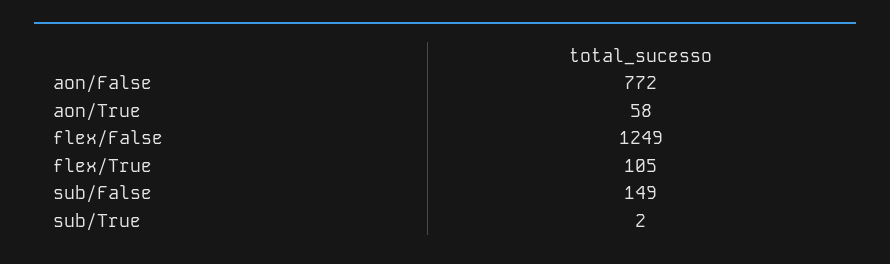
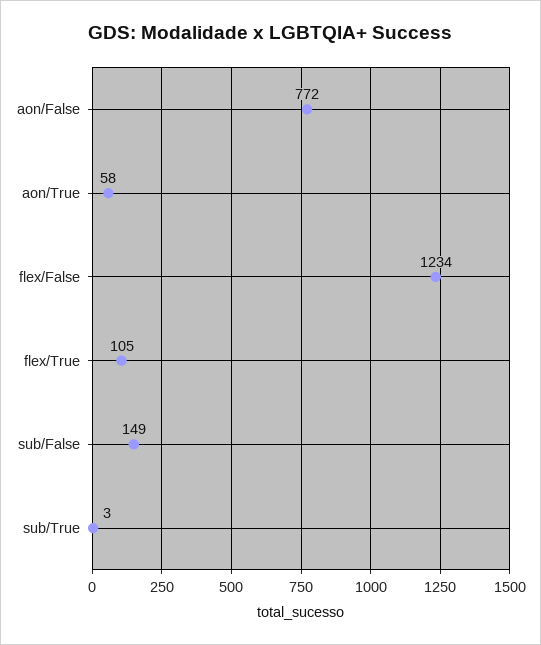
flex/False: 1249 -> 1234
sub/True: 2 -> 3

